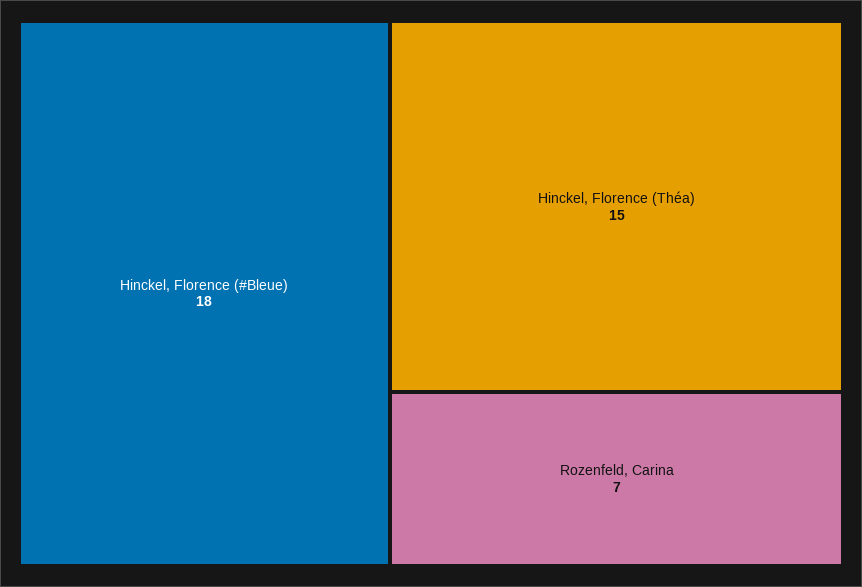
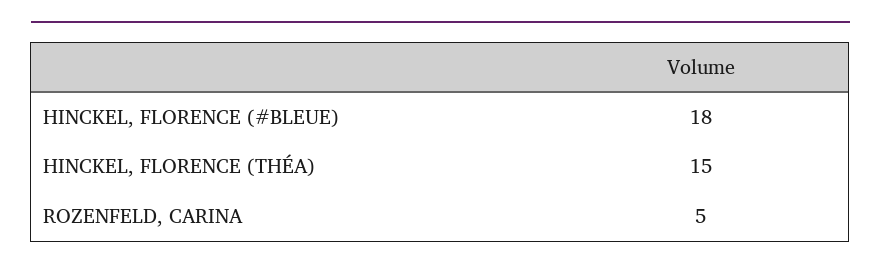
Rozenfeld, Carina: 7 -> 5

